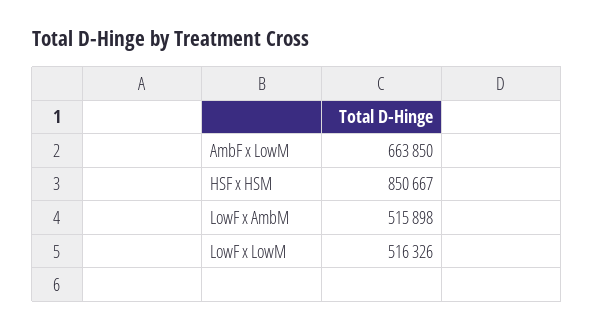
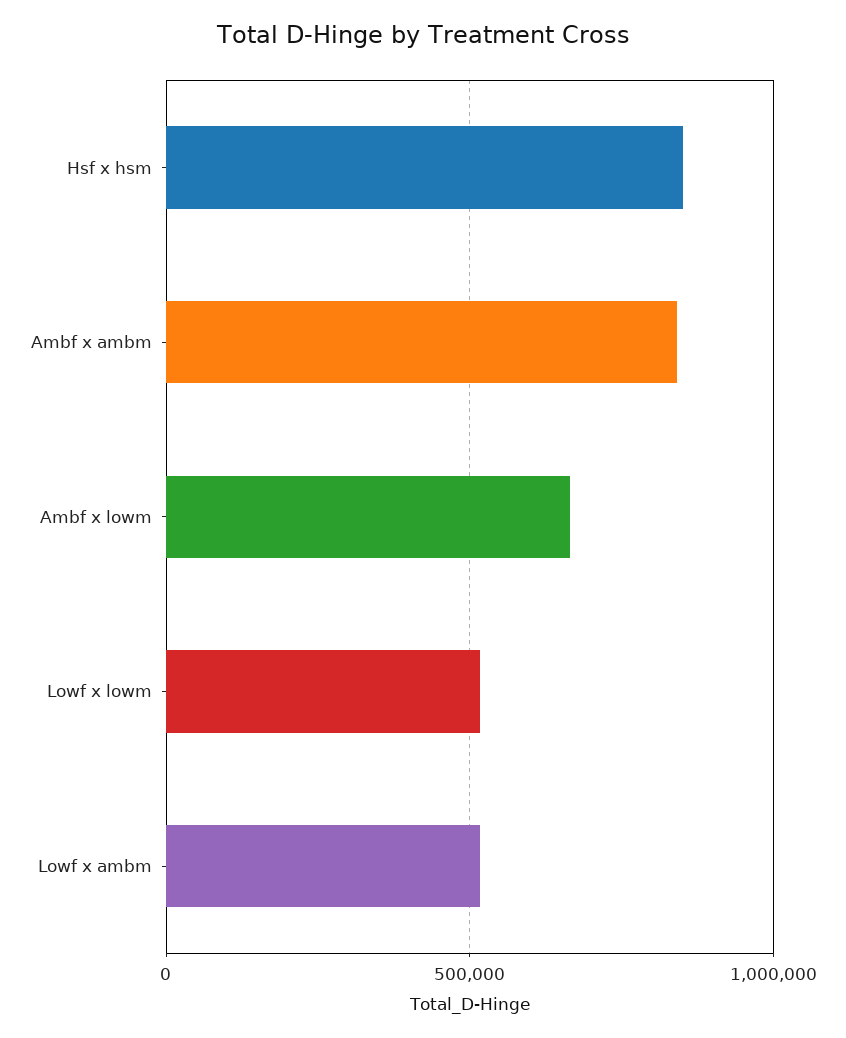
Ambf x ambm: none -> 850000

